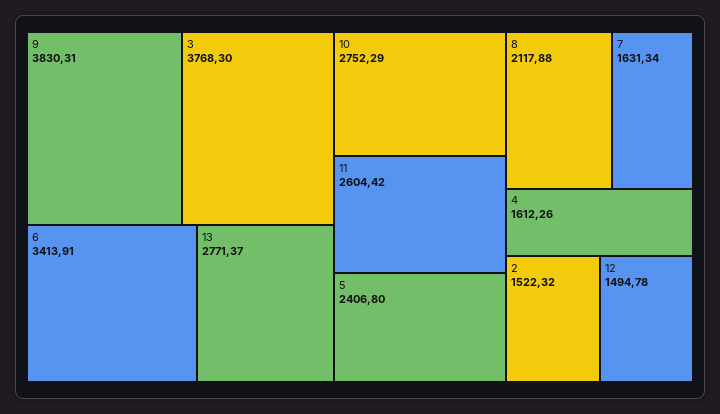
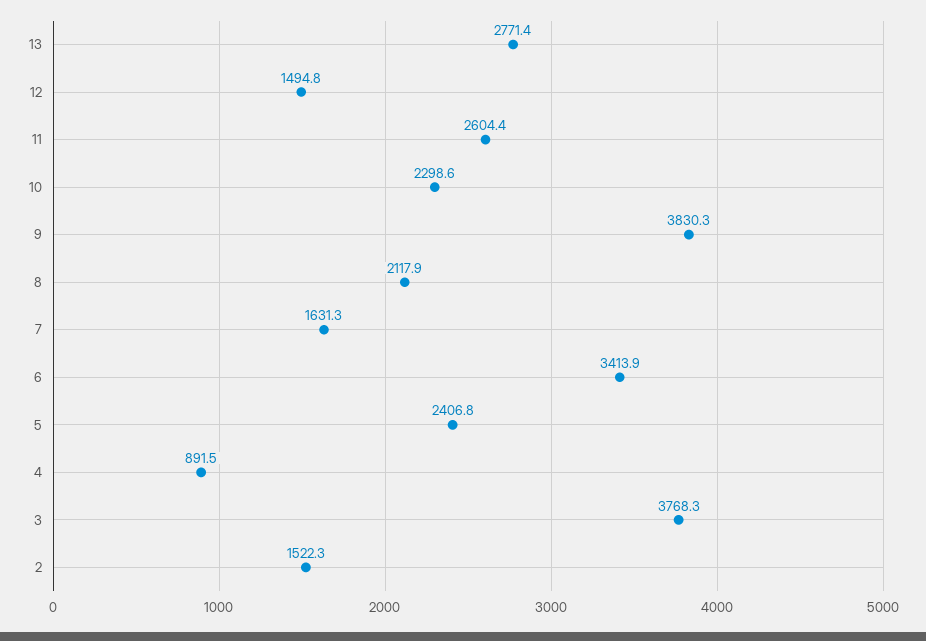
10: 2752.29 -> 2298.6
4: 1612.26 -> 891.5

